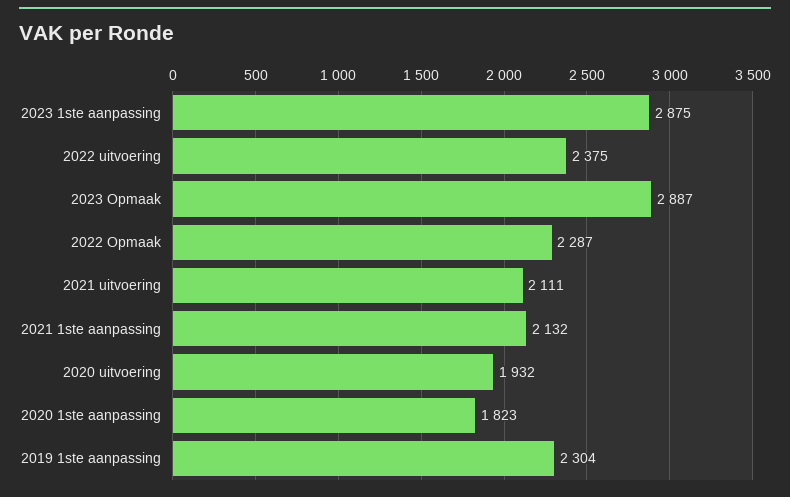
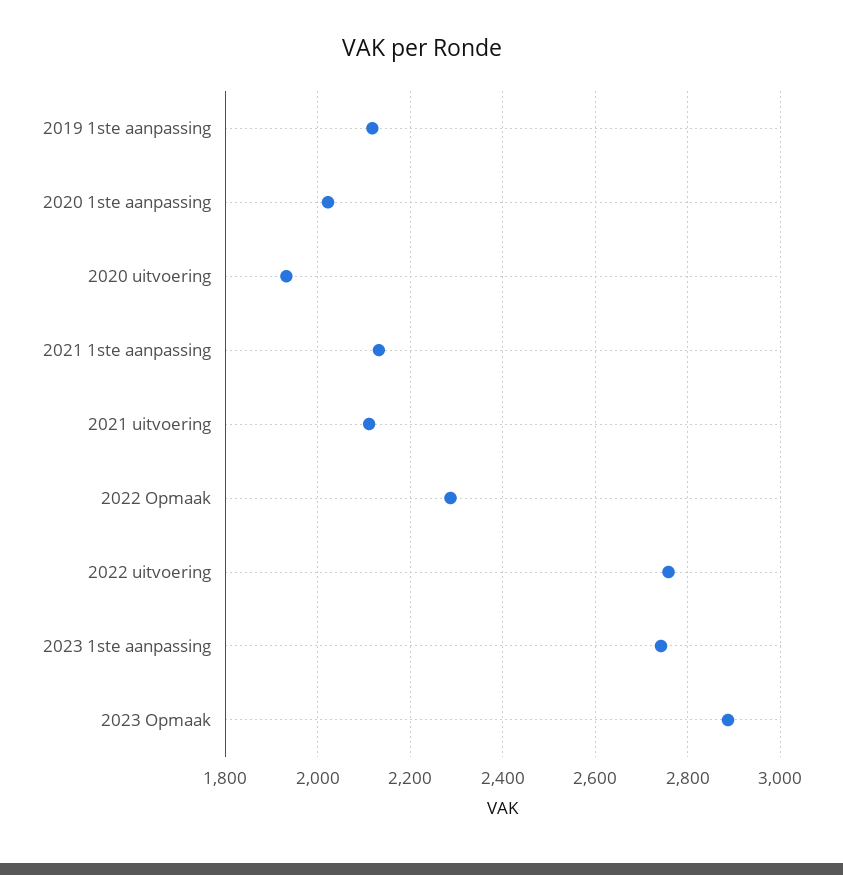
2023 1ste aanpassing: 2875 -> 2740
2022 uitvoering: 2375 -> 2760
2020 1ste aanpassing: 1823 -> 2020
2019 1ste aanpassing: 2304 -> 2120

